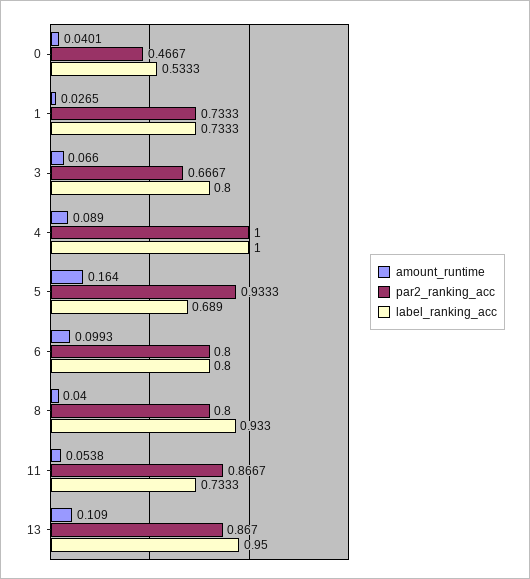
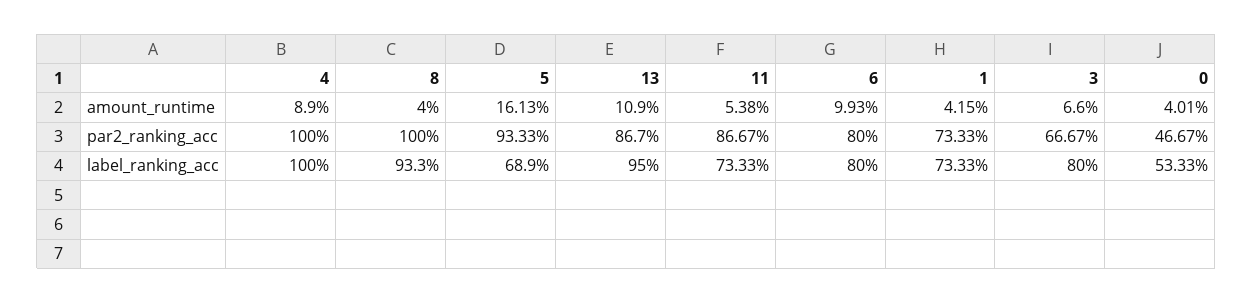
amount_runtime, 1: 0.0265 -> 0.0415
amount_runtime, 5: 0.164 -> 0.1613
par2_ranking_acc, 8: 0.8 -> 1

